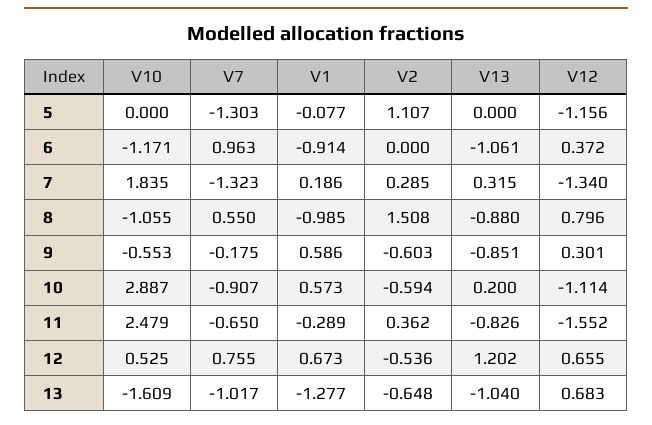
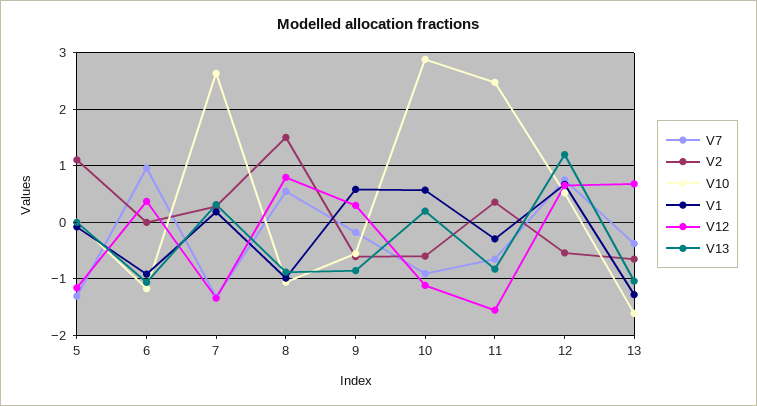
V10, 7: 1.835 -> 2.6
V7, 13: -1.017 -> -0.4

